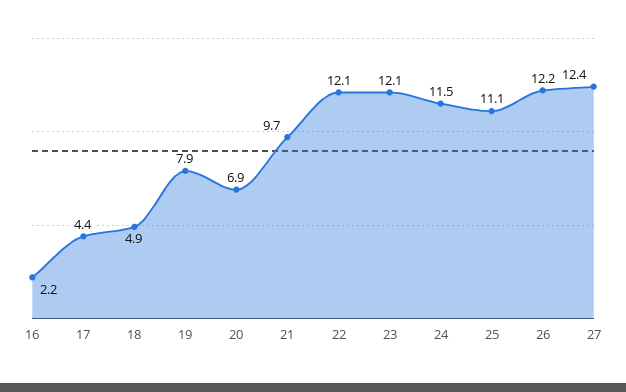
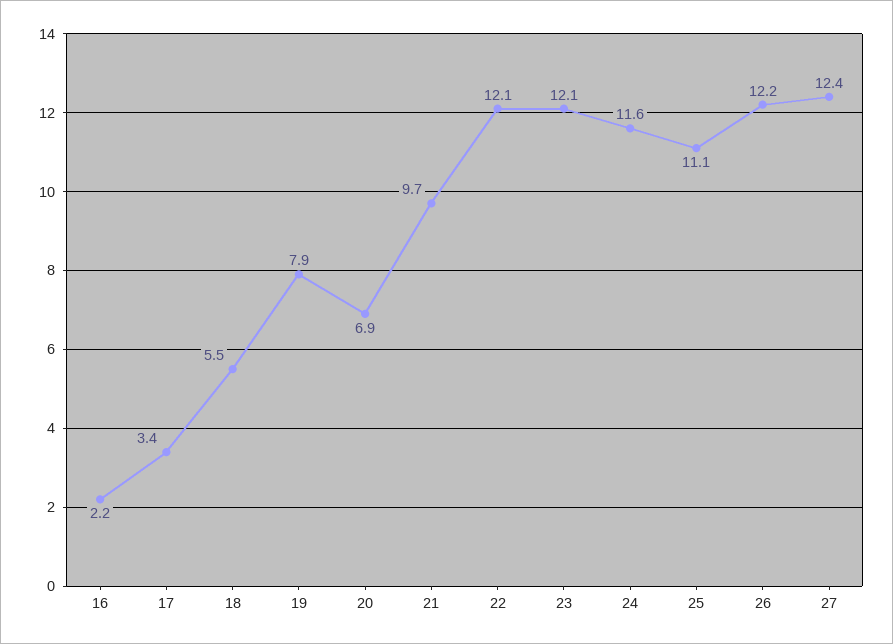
17: 4.4 -> 3.4
18: 4.9 -> 5.5
24: 11.5 -> 11.6

